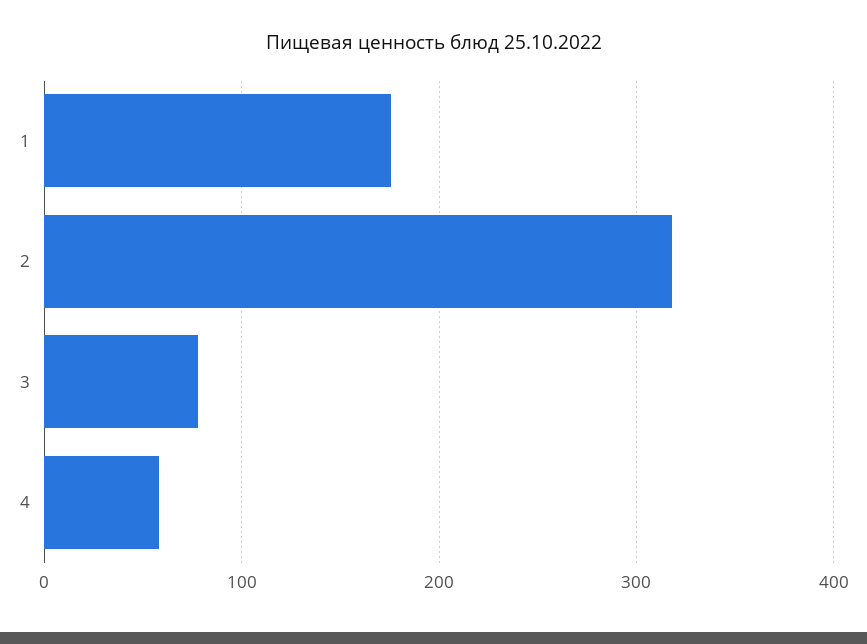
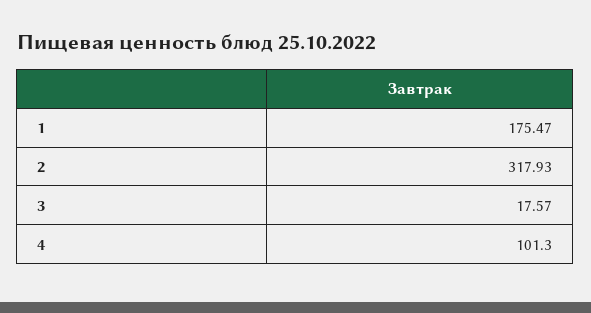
3: 80 -> 17.57
4: 60 -> 101.3

